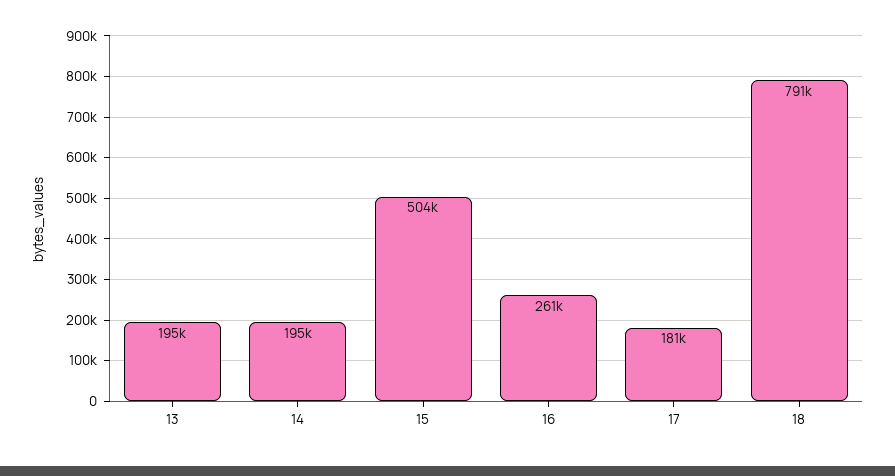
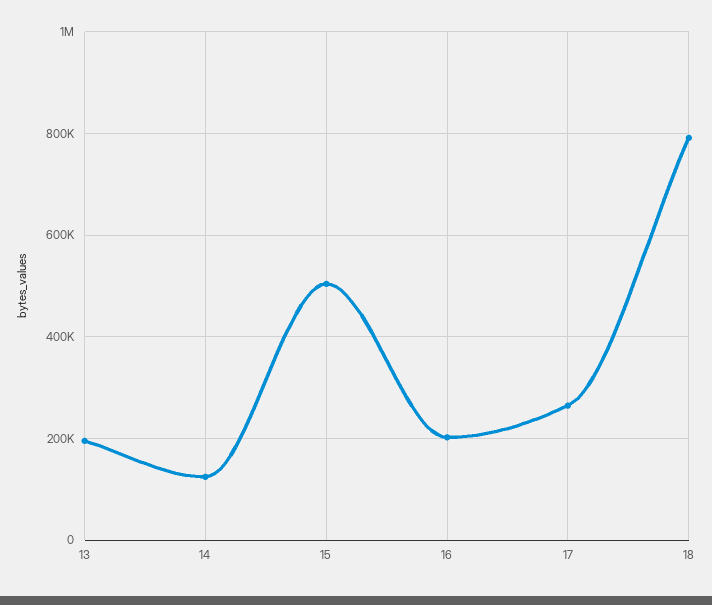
14: 195000 -> 120000
16: 261000 -> 200000
17: 181000 -> 260000

